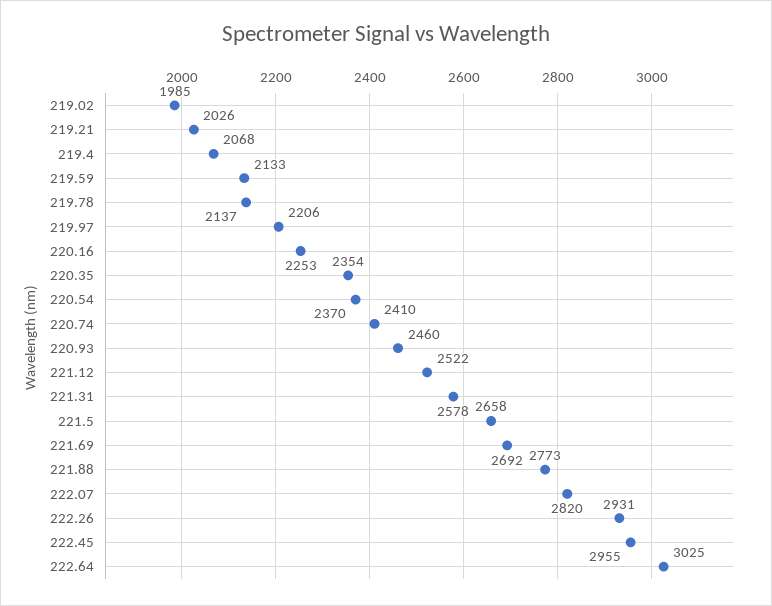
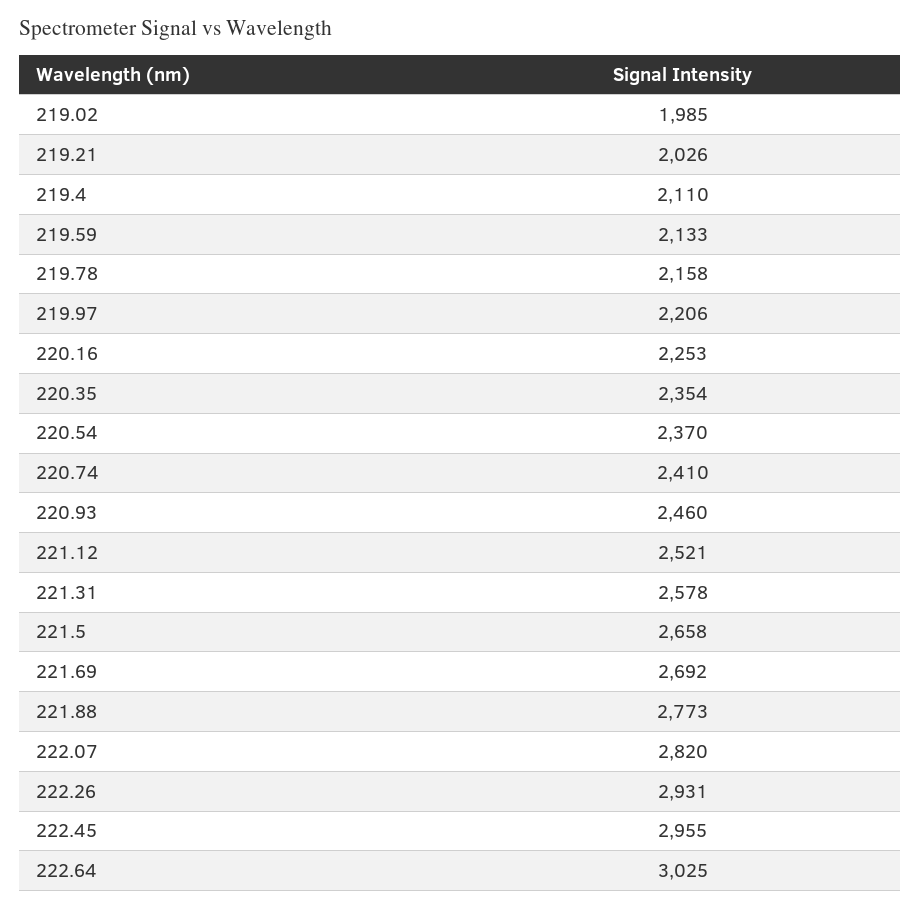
219.4: 2068 -> 2110
219.78: 2137 -> 2158
221.12: 2522 -> 2521

